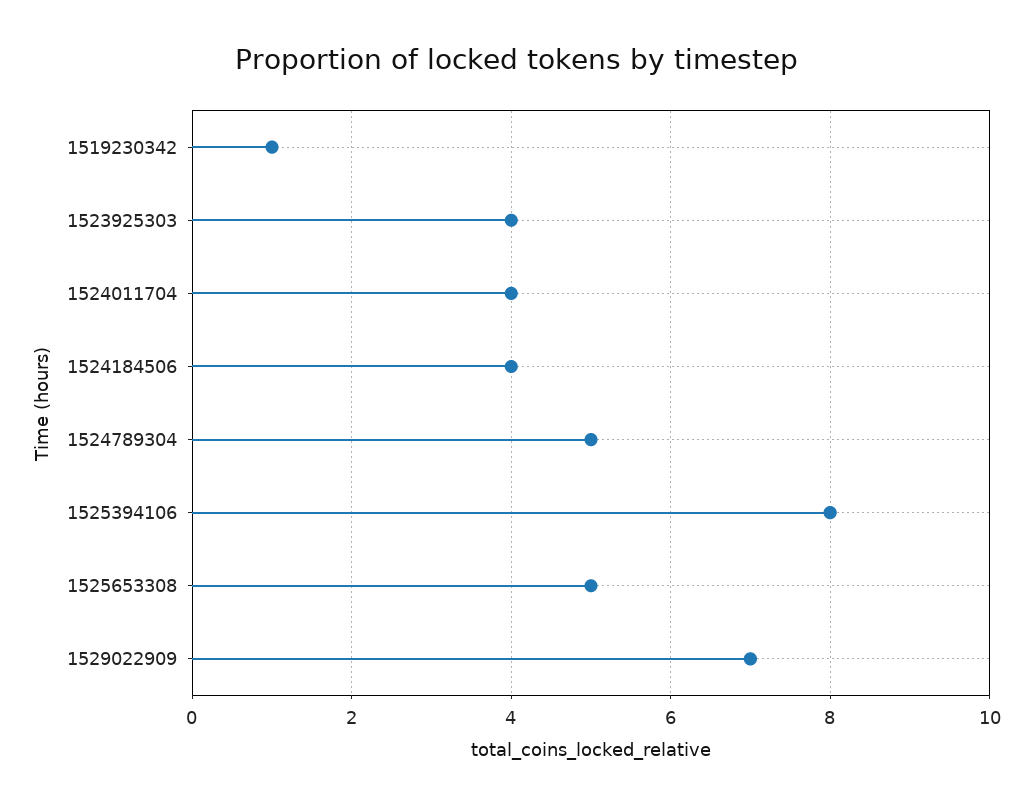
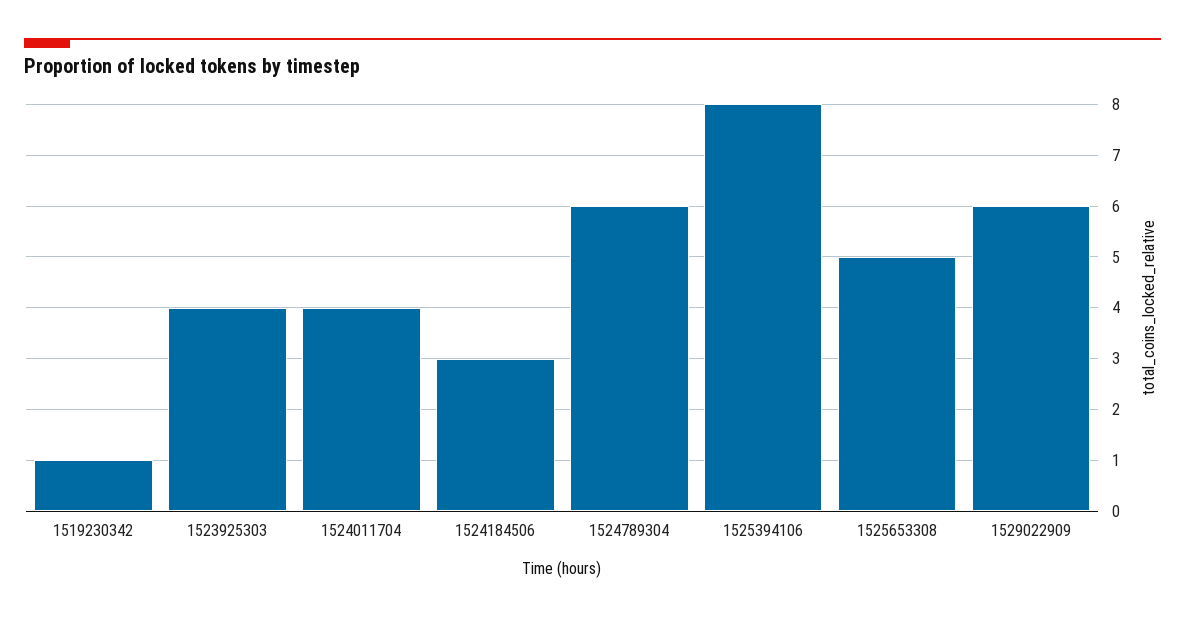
1524184506: 4 -> 3
1524789304: 5 -> 6
1529022909: 7 -> 6

